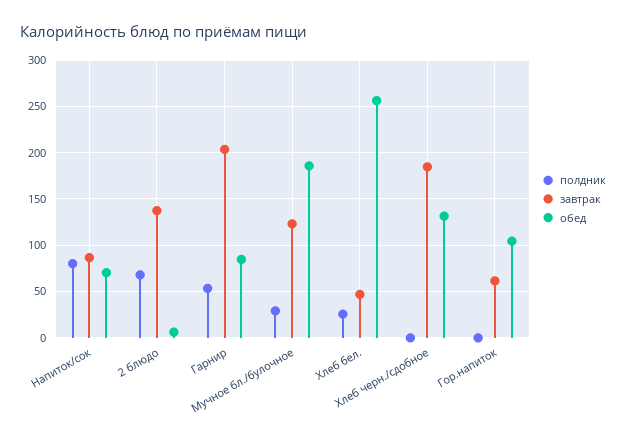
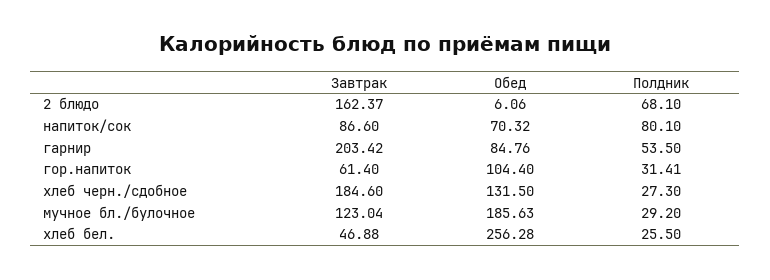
завтрак, 2 блюдо: 140 -> 162.37
полдник, Хлеб черн./сдобное: 0 -> 27.3
полдник, Гор.напиток: 0 -> 31.41

